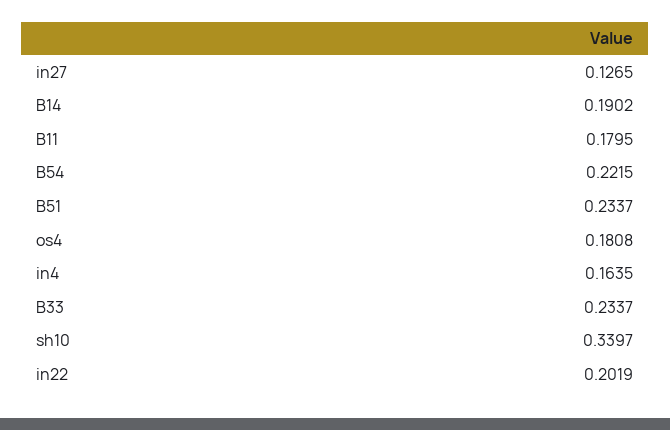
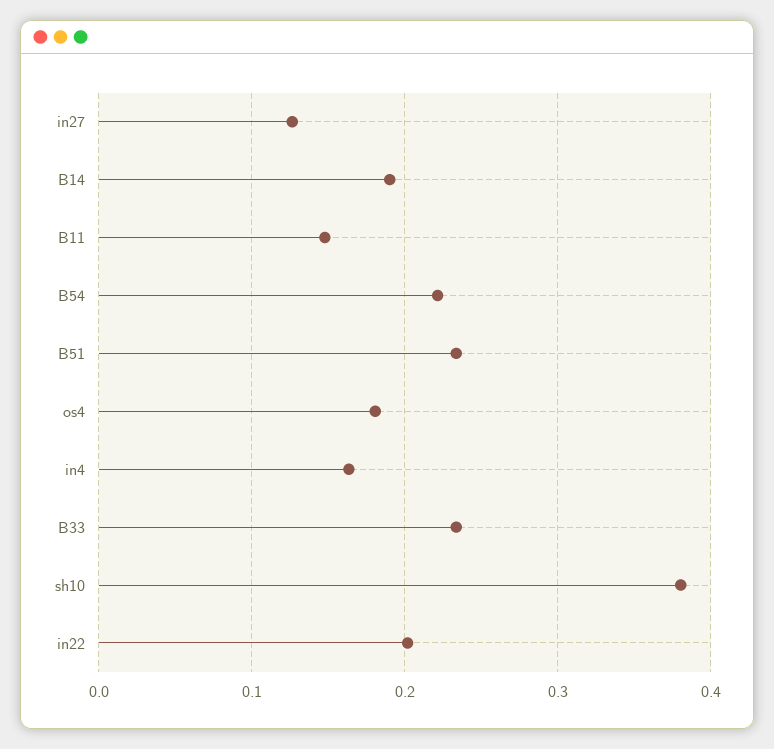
B11: 0.1795 -> 0.15
sh10: 0.3397 -> 0.38

